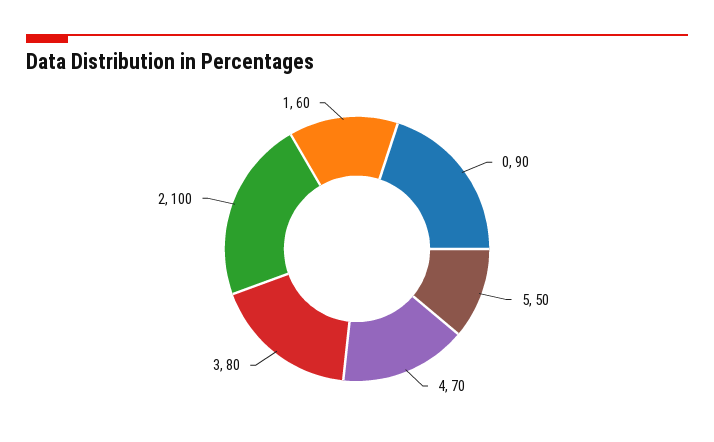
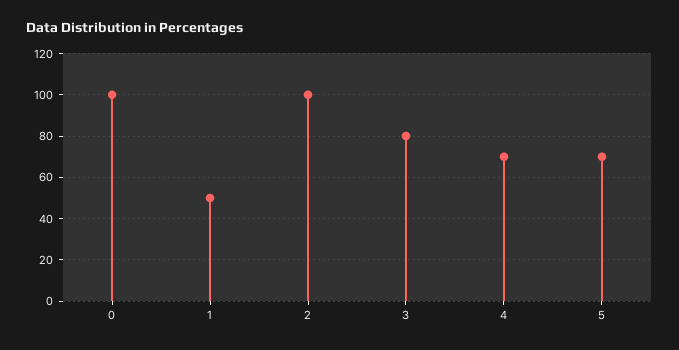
0: 90 -> 100
5: 50 -> 70
1: 60 -> 50

